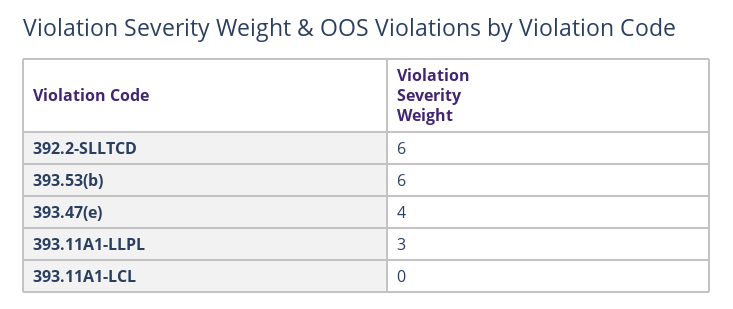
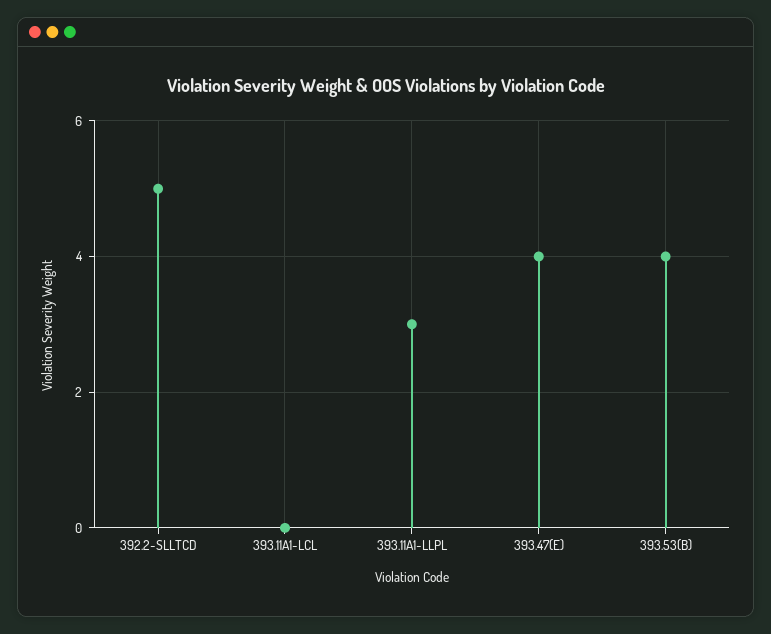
392.2-SLLTCD: 6 -> 5
393.53(b): 6 -> 4

